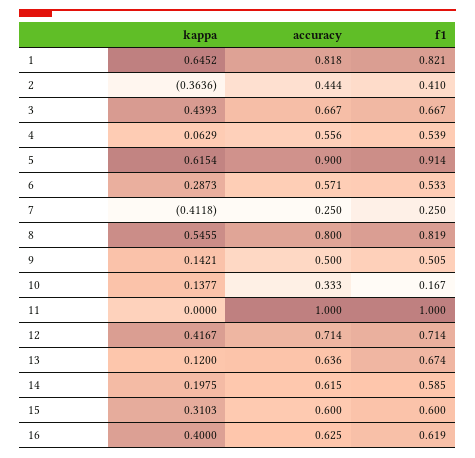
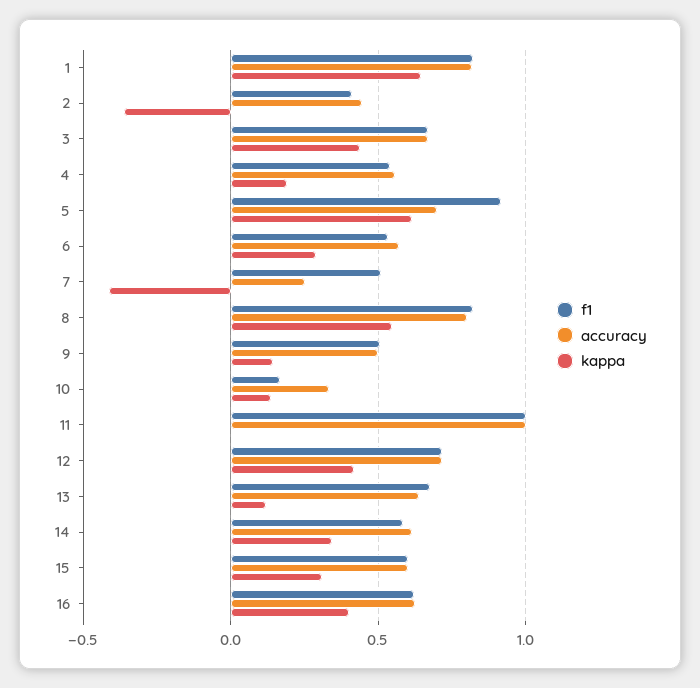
kappa, 4: 0.0629 -> 0.2
accuracy, 5: 0.9 -> 0.7
f1, 7: 0.25 -> 0.5
kappa, 14: 0.1975 -> 0.35

